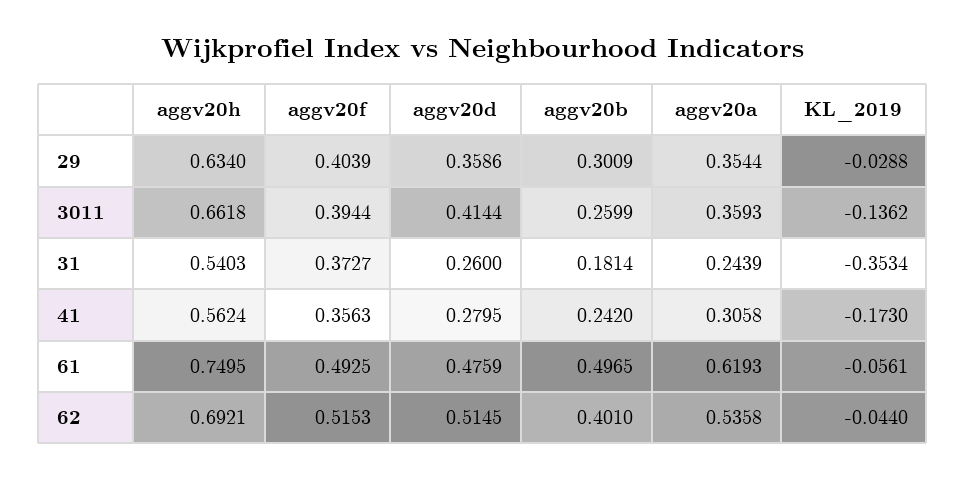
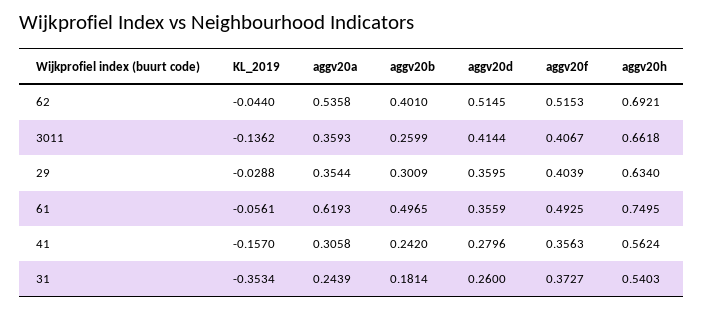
aggv20d, 29: 0.3586 -> 0.3595
aggv20f, 3011: 0.3944 -> 0.4067
aggv20d, 41: 0.2795 -> 0.2796
KL_2019, 41: -0.173 -> -0.157
aggv20d, 61: 0.4759 -> 0.3559

